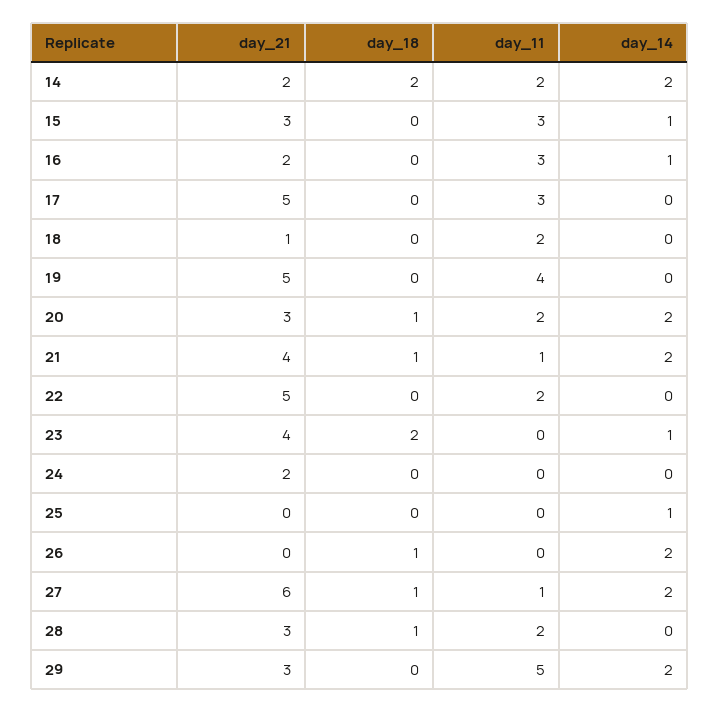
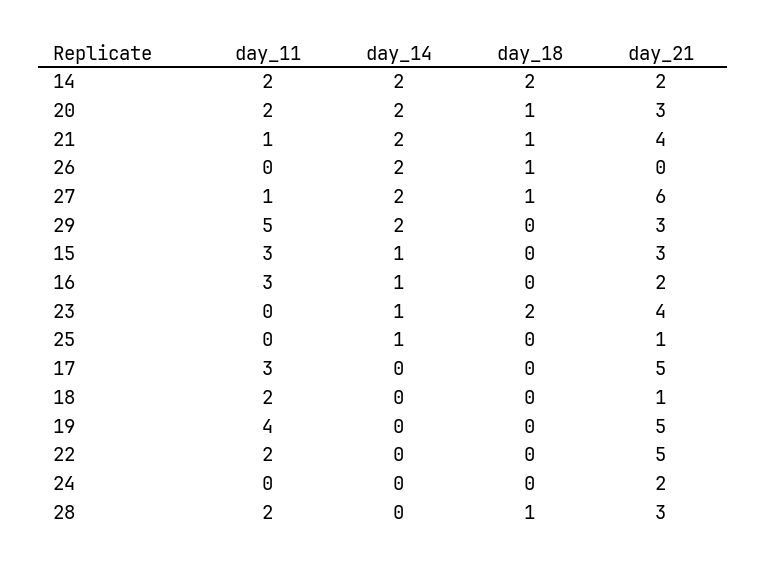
day_21, 25: 0 -> 1

